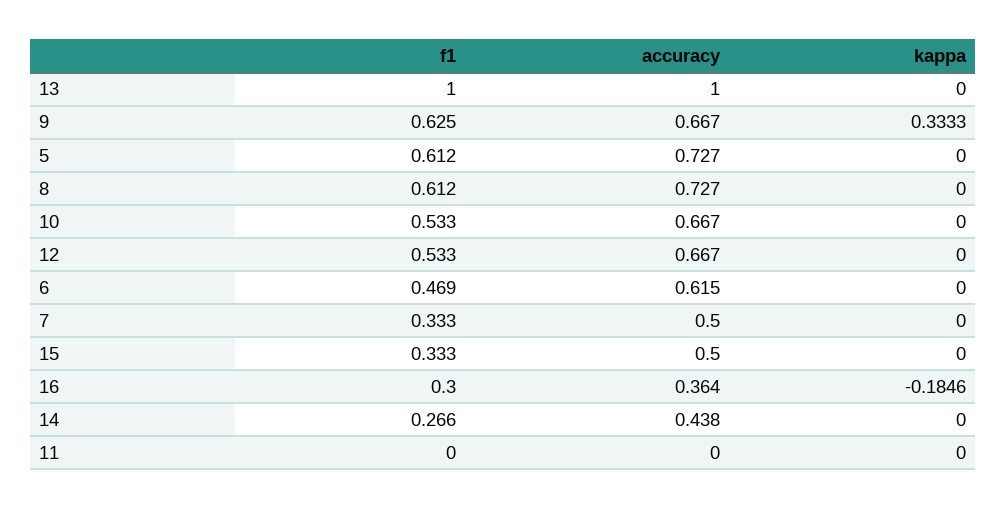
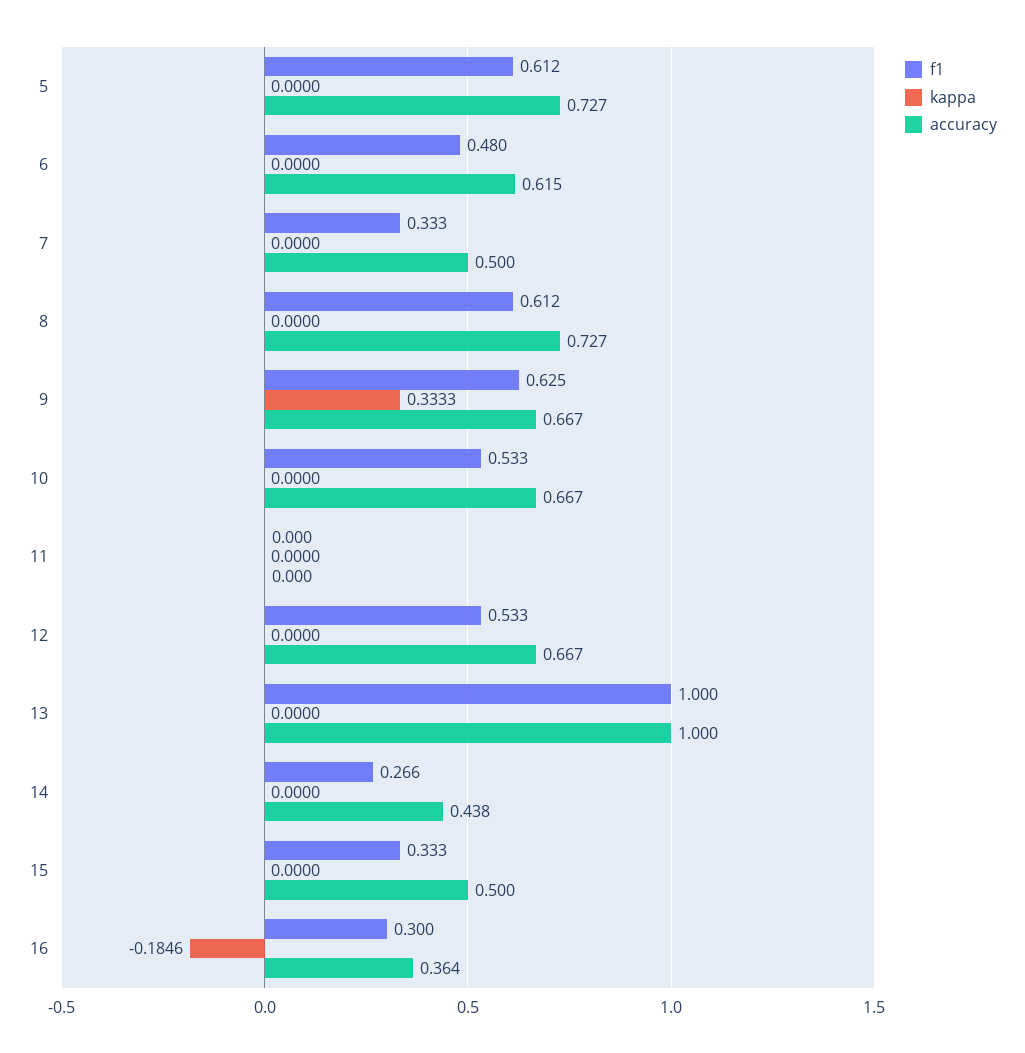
f1, 6: 0.469 -> 0.48

